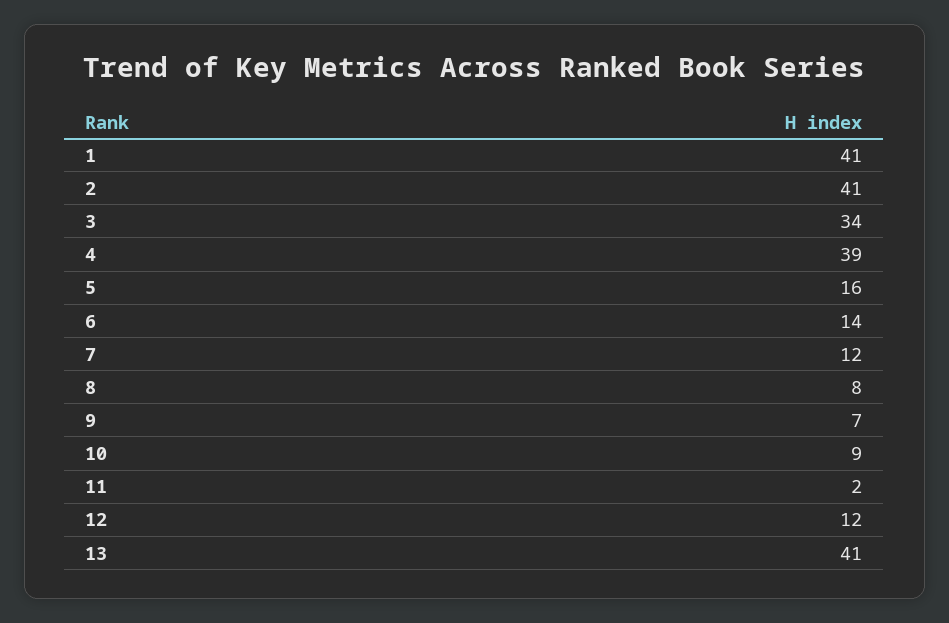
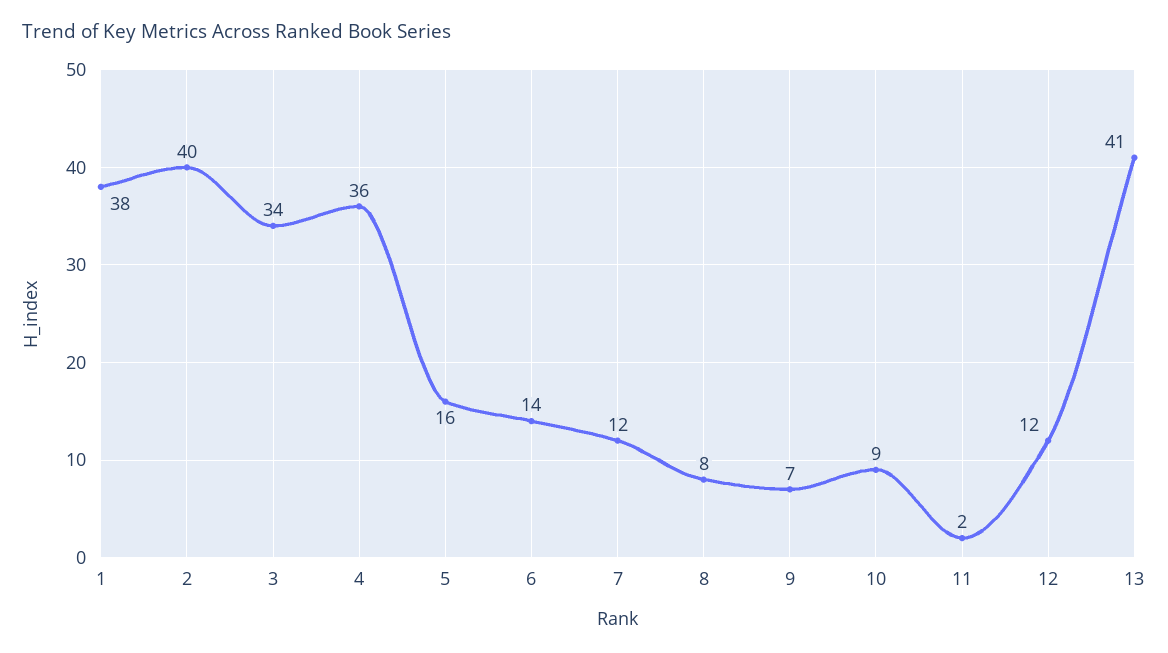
1: 41 -> 38
2: 41 -> 40
4: 39 -> 36

